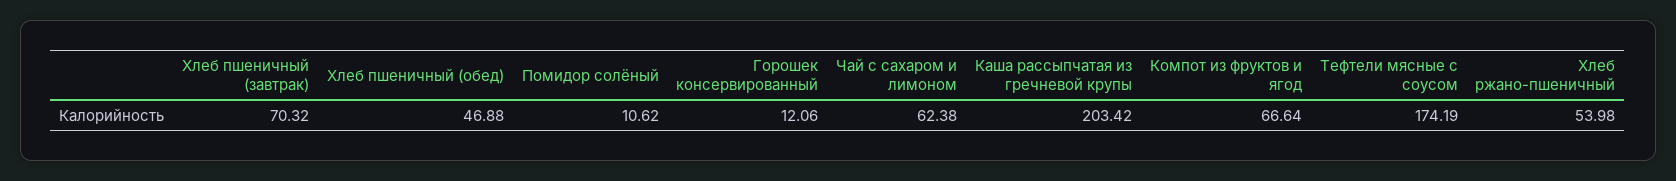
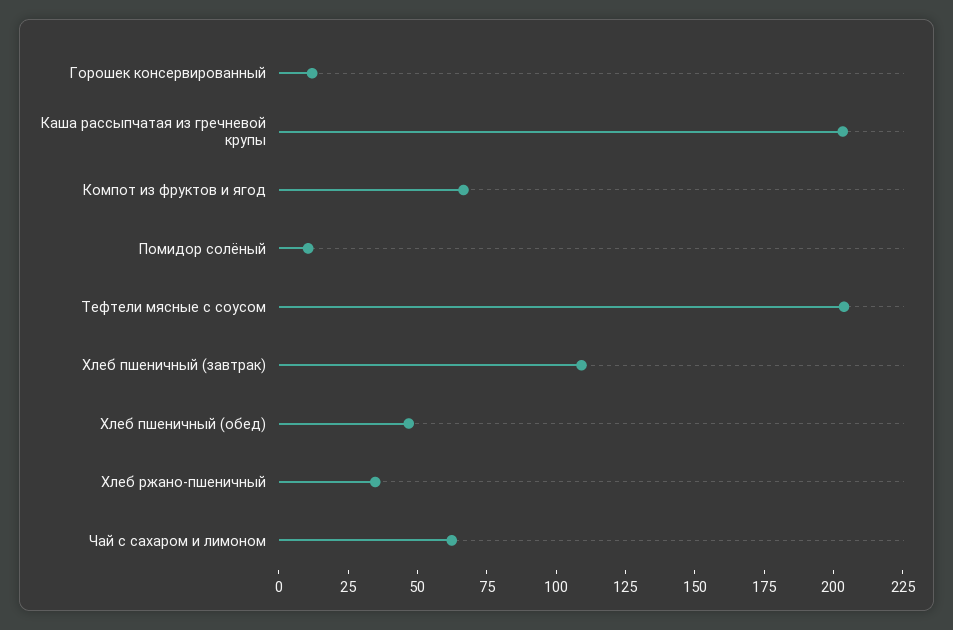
Хлеб пшеничный (завтрак): 70.32 -> 110
Тефтели мясные с соусом: 174.19 -> 205
Хлеб ржано-пшеничный: 53.98 -> 35

